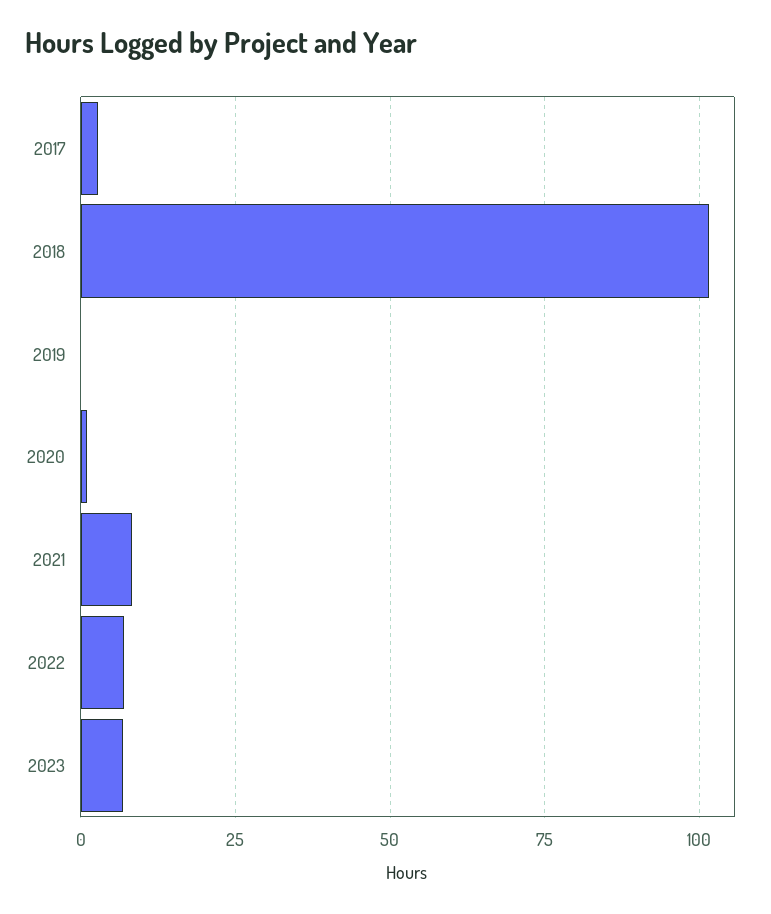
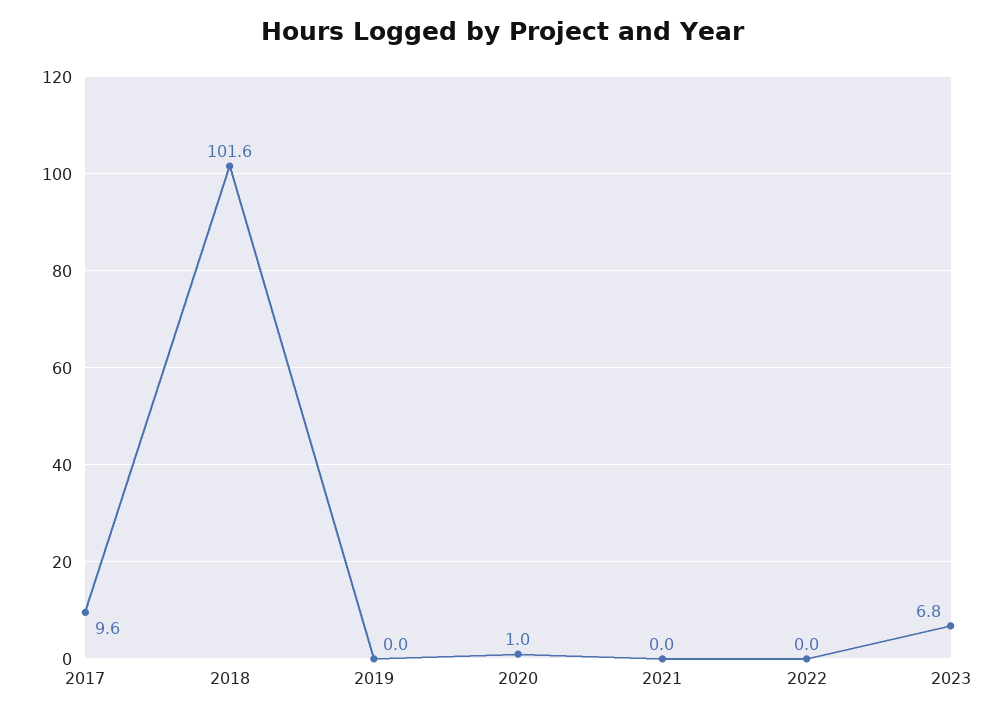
2017: 2.5 -> 9.6
2021: 7.5 -> 0
2022: 7.5 -> 0

